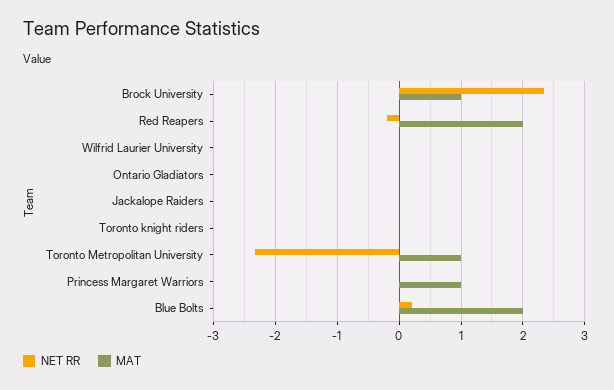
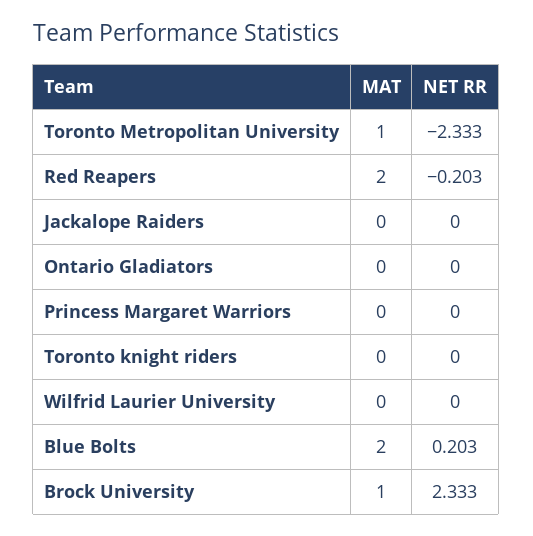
MAT, Princess Margaret Warriors: 1 -> 0

